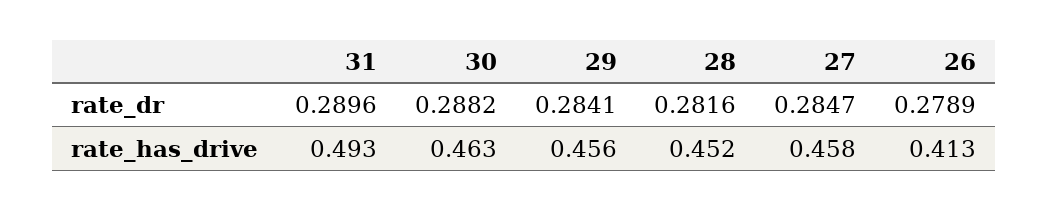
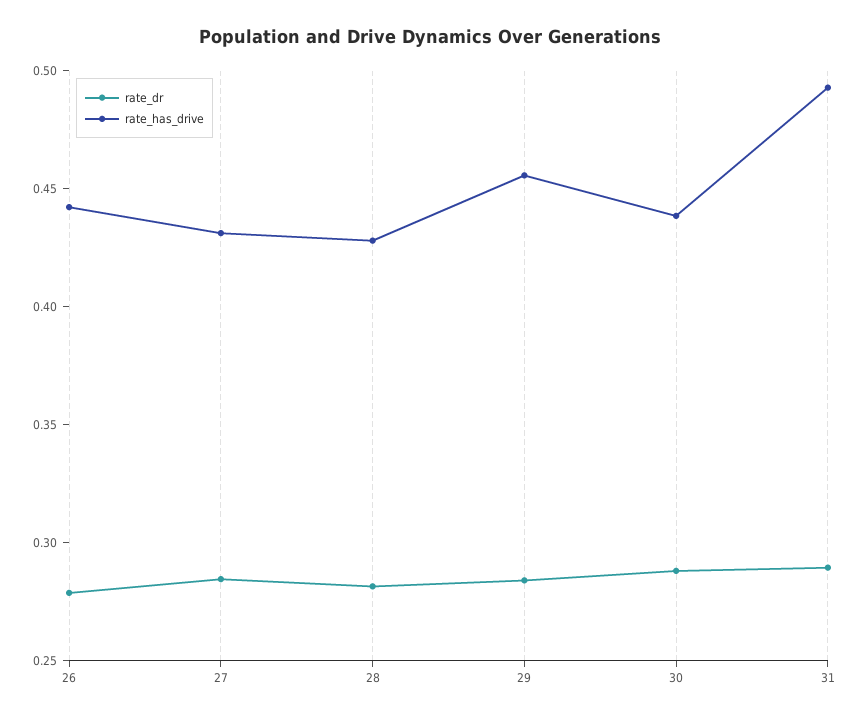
rate_has_drive, 30: 0.463 -> 0.44
rate_has_drive, 28: 0.452 -> 0.43
rate_has_drive, 27: 0.458 -> 0.43
rate_has_drive, 26: 0.413 -> 0.44

